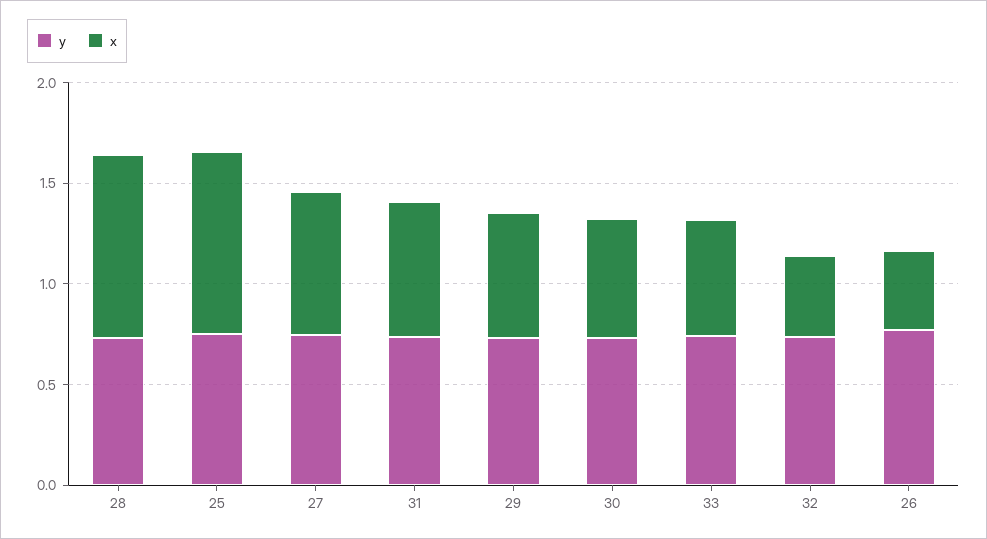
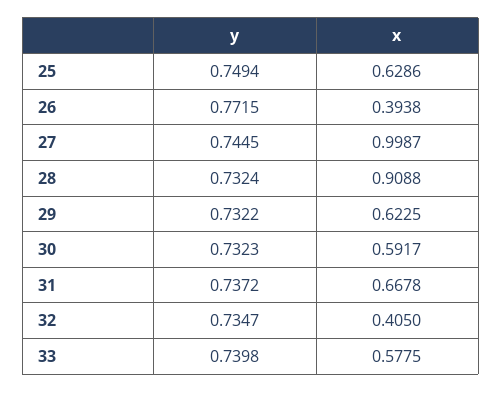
x, 25: 0.9 -> 0.6286
x, 27: 0.7 -> 0.9987

